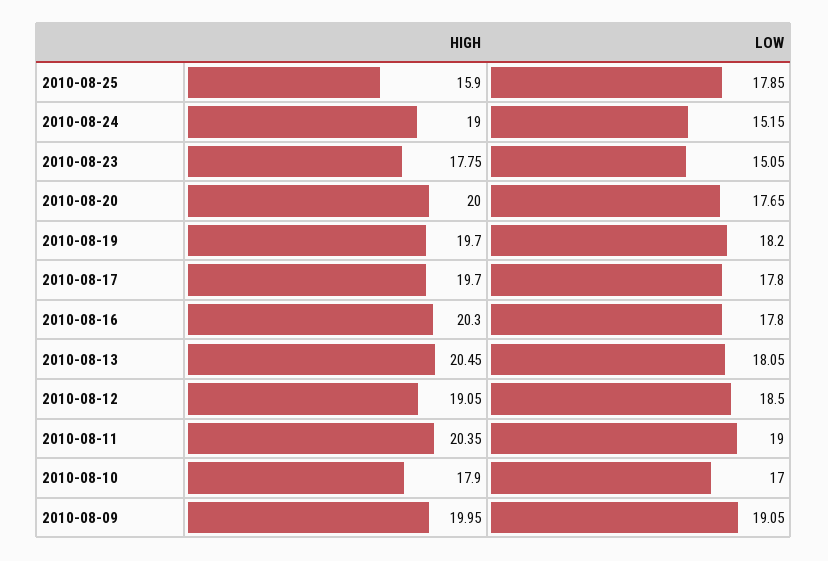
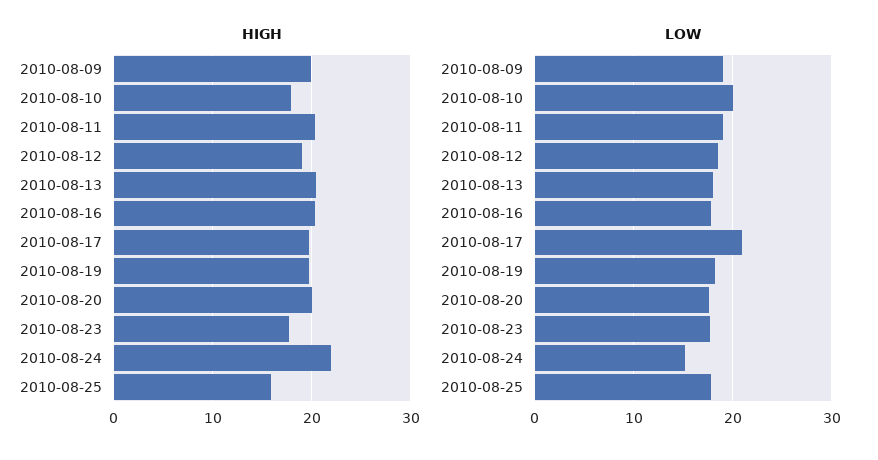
HIGH, 2010-08-24: 19 -> 22
LOW, 2010-08-23: 15.05 -> 18
LOW, 2010-08-17: 17.8 -> 21
LOW, 2010-08-10: 17 -> 20

